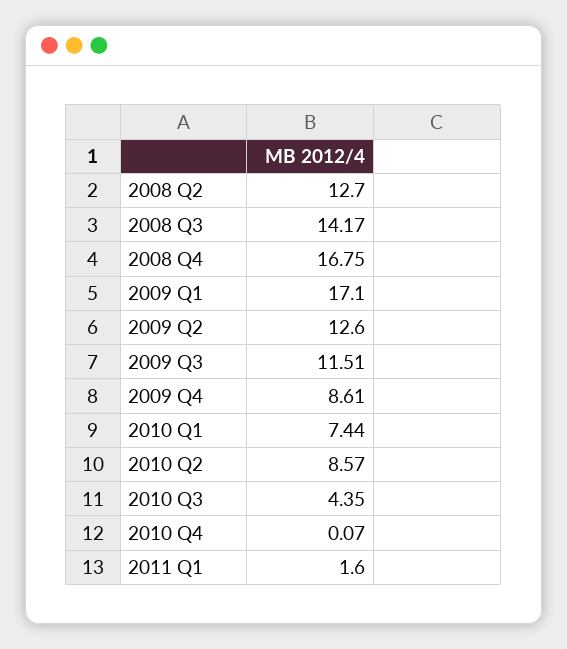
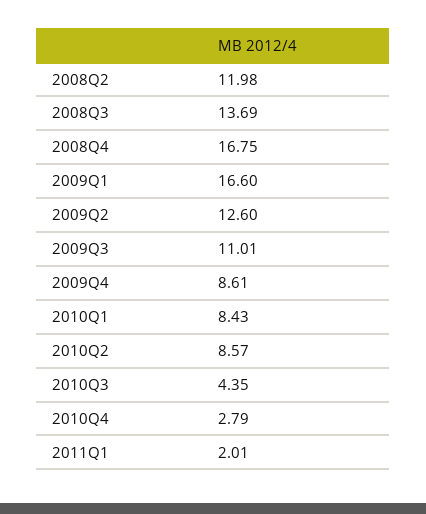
2008 Q2: 12.7 -> 11.98
2008 Q3: 14.17 -> 13.69
2009 Q1: 17.1 -> 16.6
2009 Q3: 11.51 -> 11.01
2010 Q1: 7.44 -> 8.43
2010 Q4: 0.07 -> 2.79
2011 Q1: 1.6 -> 2.01

